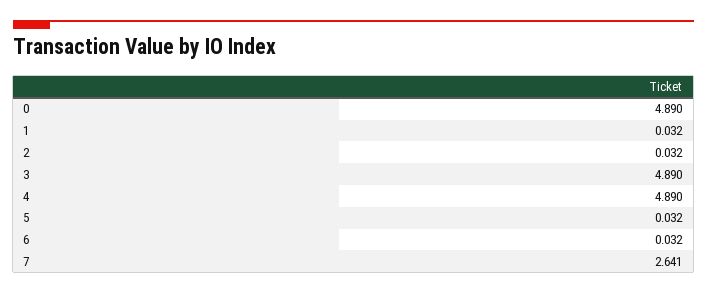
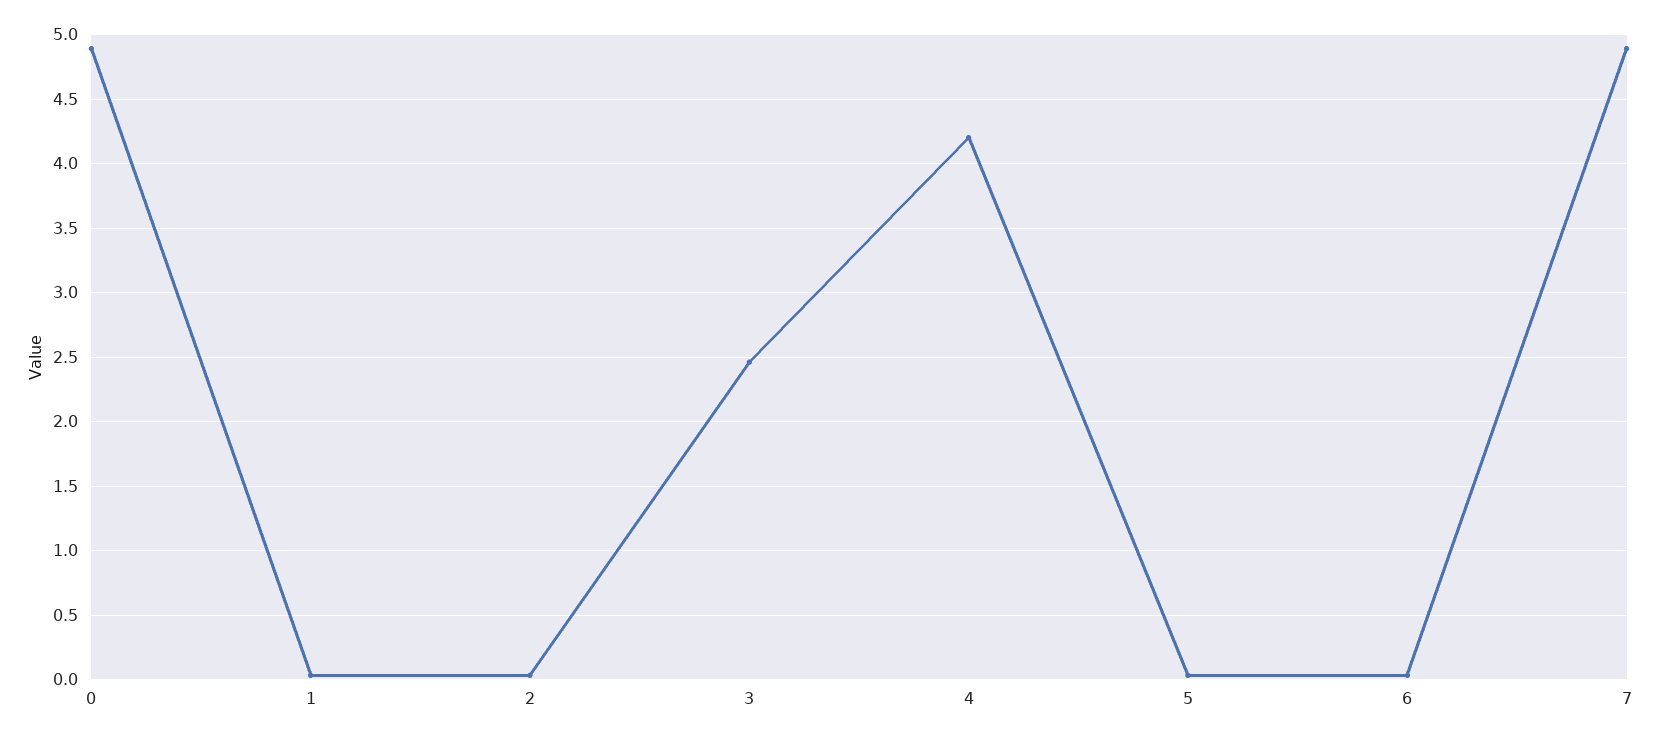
3: 4.89 -> 2.45
4: 4.89 -> 4.2
7: 2.641 -> 4.9

